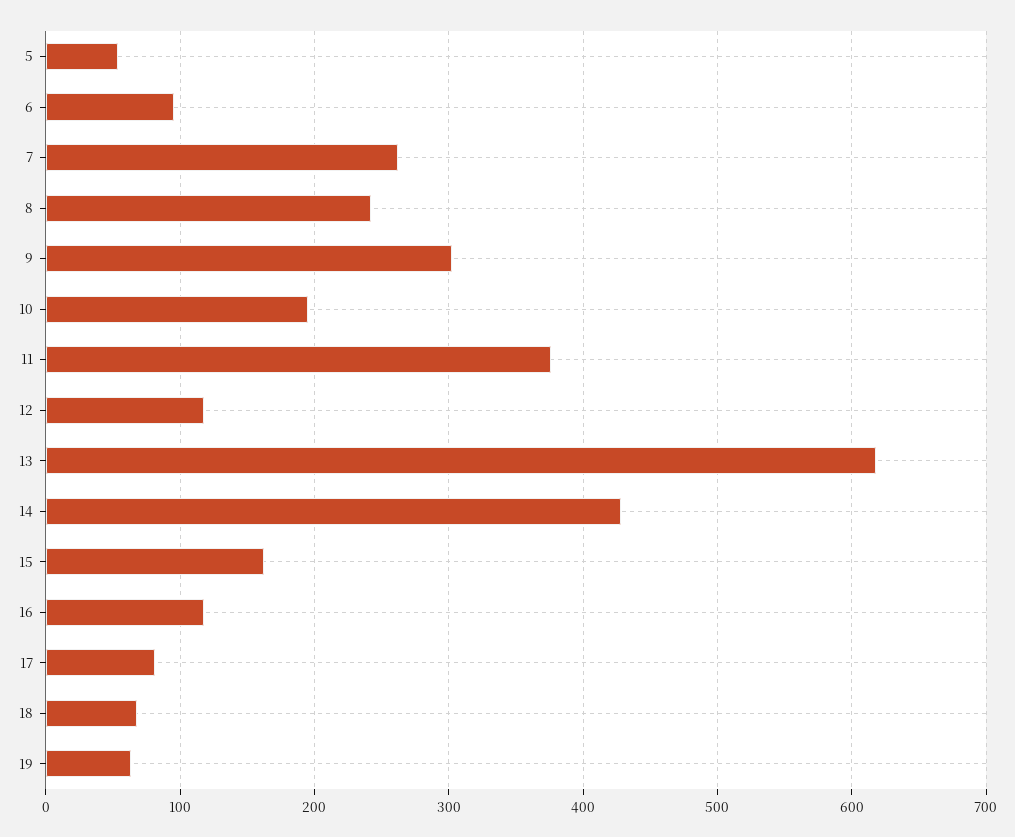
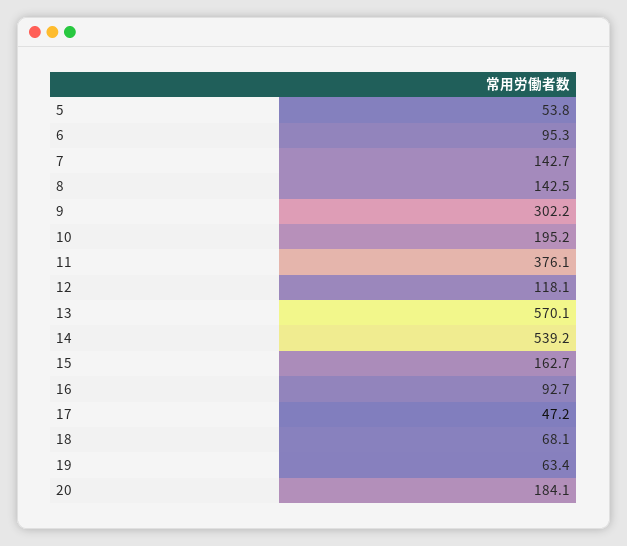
7: 260 -> 142.7
8: 240 -> 142.5
13: 620 -> 570.1
14: 430 -> 539.2
16: 120 -> 92.7
17: 80 -> 47.2
20: none -> 184.1

